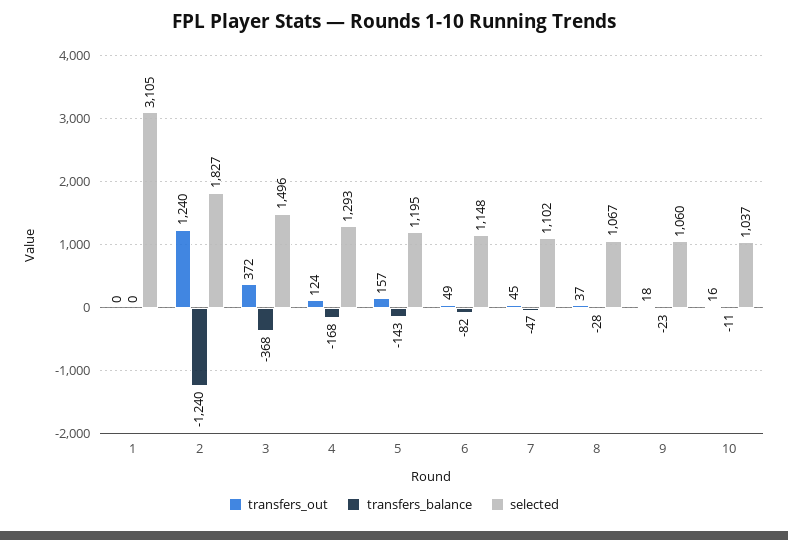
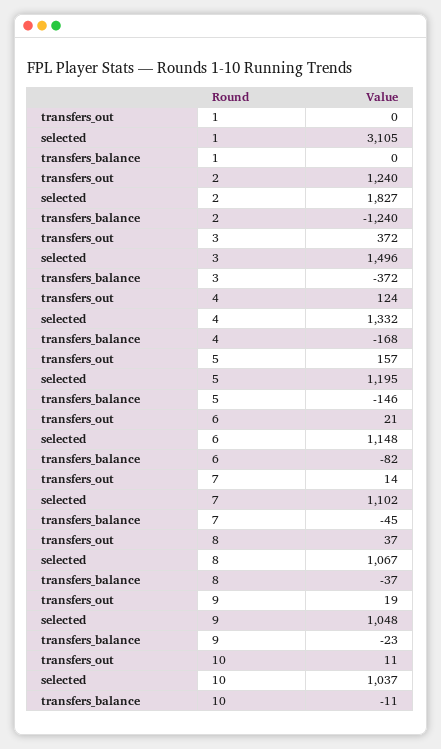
transfers_balance, 3: -368 -> -372
selected, 4: 1293 -> 1332
transfers_balance, 5: -143 -> -146
transfers_out, 6: 49 -> 21
transfers_out, 7: 45 -> 14
transfers_balance, 7: -47 -> -45
transfers_balance, 8: -28 -> -37
transfers_out, 9: 18 -> 19
selected, 9: 1060 -> 1048
transfers_out, 10: 16 -> 11

